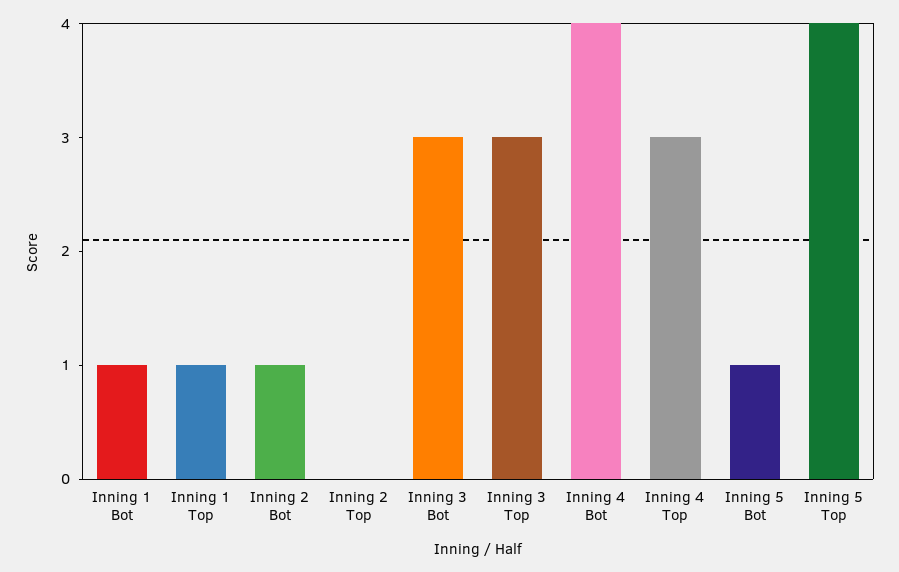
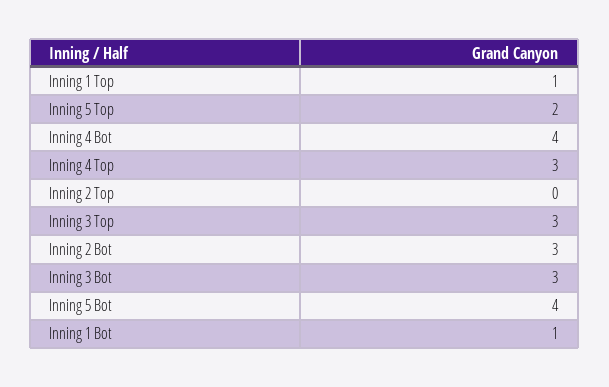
Inning 2 Bot: 1 -> 3
Inning 5 Bot: 1 -> 4
Inning 5 Top: 4 -> 2

